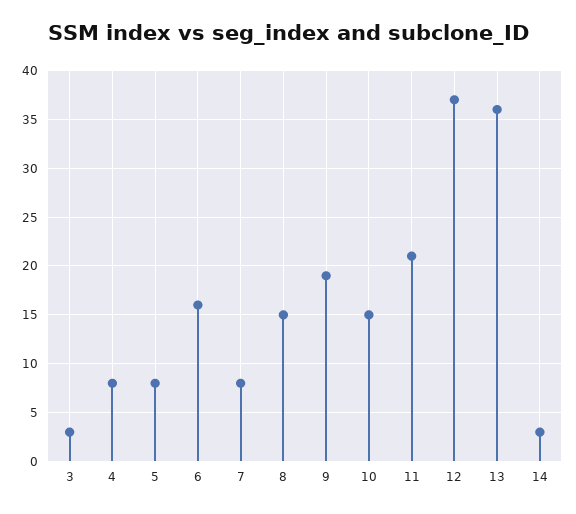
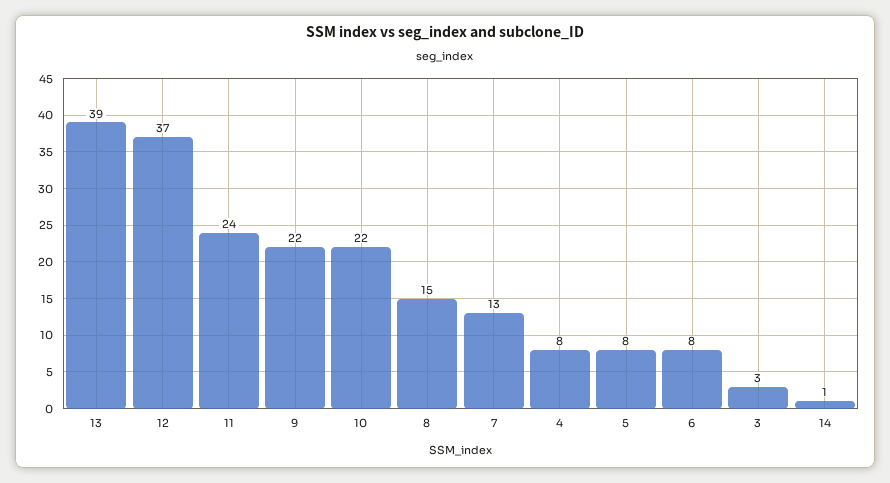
6: 16 -> 8
7: 8 -> 13
9: 19 -> 22
10: 15 -> 22
11: 21 -> 24
13: 36 -> 39
14: 3 -> 1

